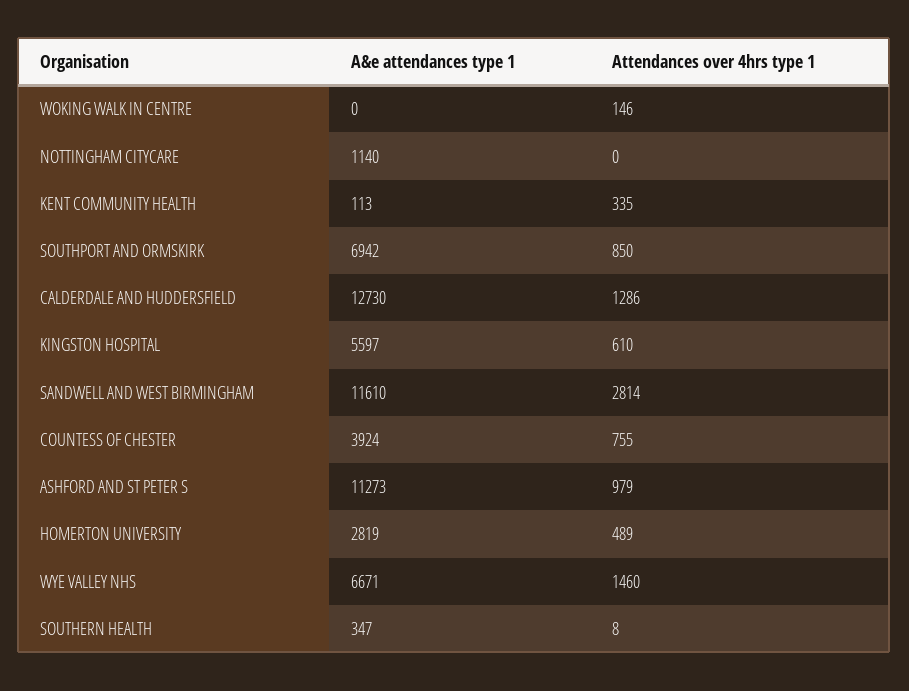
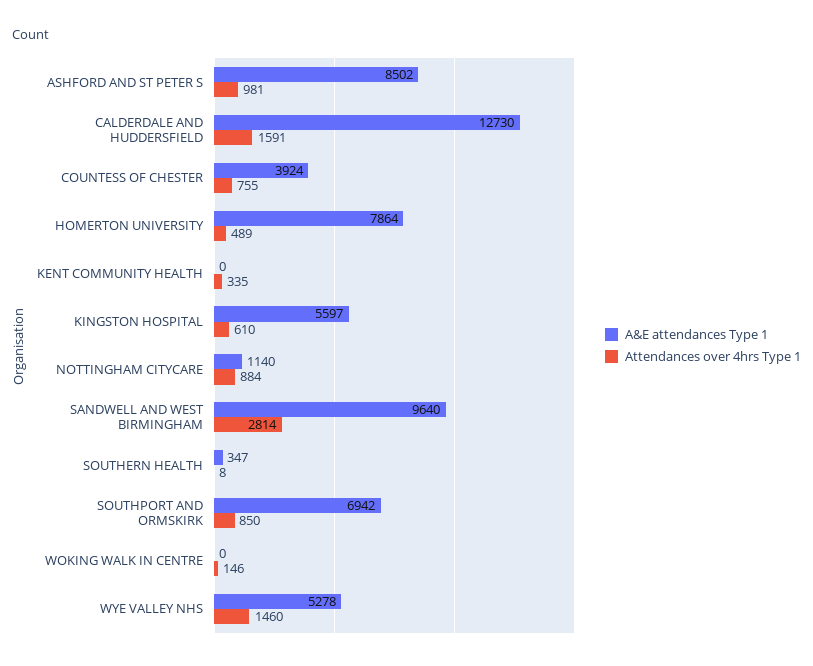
Attendances over 4hrs type 1, NOTTINGHAM CITYCARE: 0 -> 884
A&e attendances type 1, KENT COMMUNITY HEALTH: 113 -> 0
Attendances over 4hrs type 1, CALDERDALE AND HUDDERSFIELD: 1286 -> 1591
A&e attendances type 1, SANDWELL AND WEST BIRMINGHAM: 11610 -> 9640
A&e attendances type 1, ASHFORD AND ST PETER S: 11273 -> 8502
Attendances over 4hrs type 1, ASHFORD AND ST PETER S: 979 -> 981
A&e attendances type 1, HOMERTON UNIVERSITY: 2819 -> 7864
A&e attendances type 1, WYE VALLEY NHS: 6671 -> 5278

